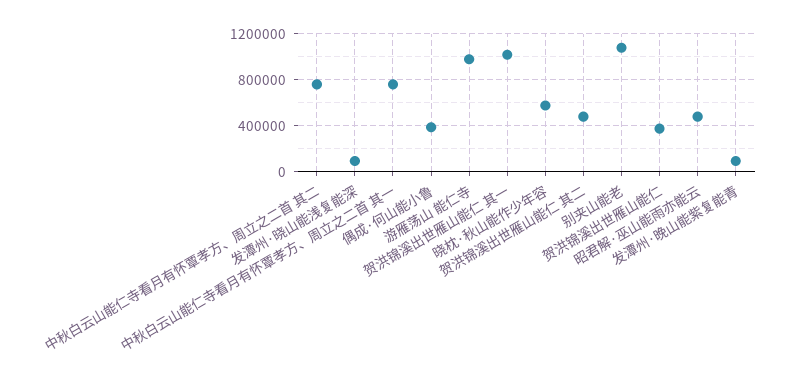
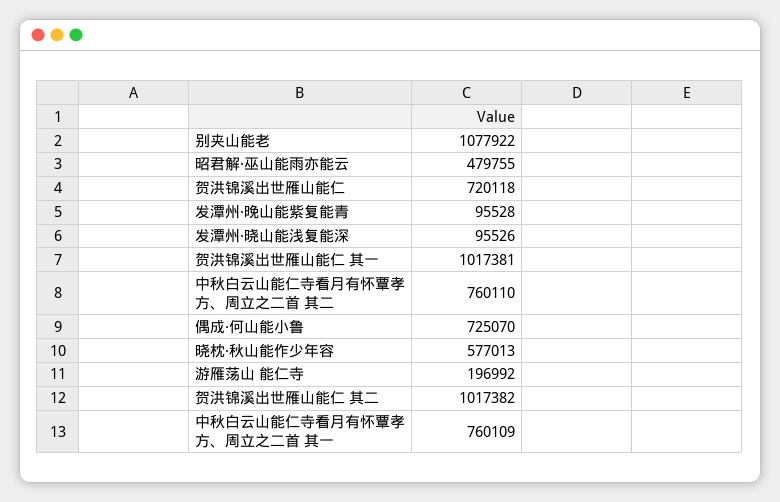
偶成·何山能小鲁: 400000 -> 725070
游雁荡山 能仁寺: 1000000 -> 196992
贺洪锦溪出世雁山能仁 其二: 500000 -> 1017382
贺洪锦溪出世雁山能仁: 400000 -> 720118

